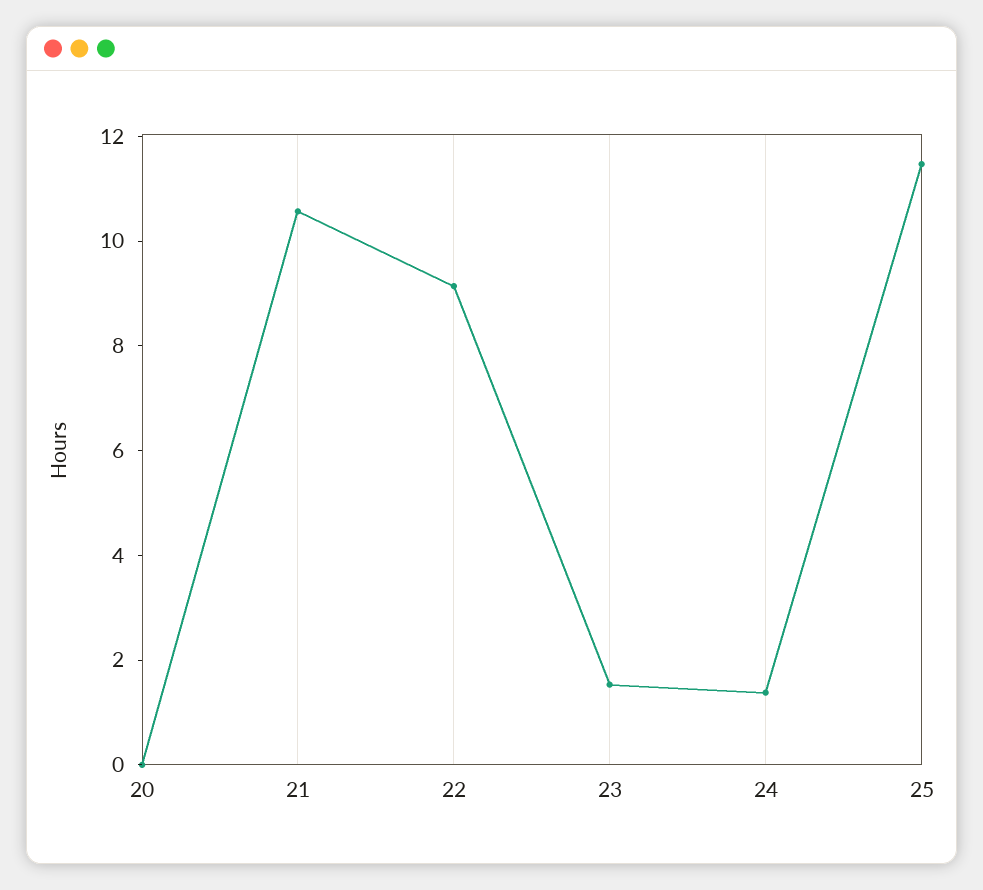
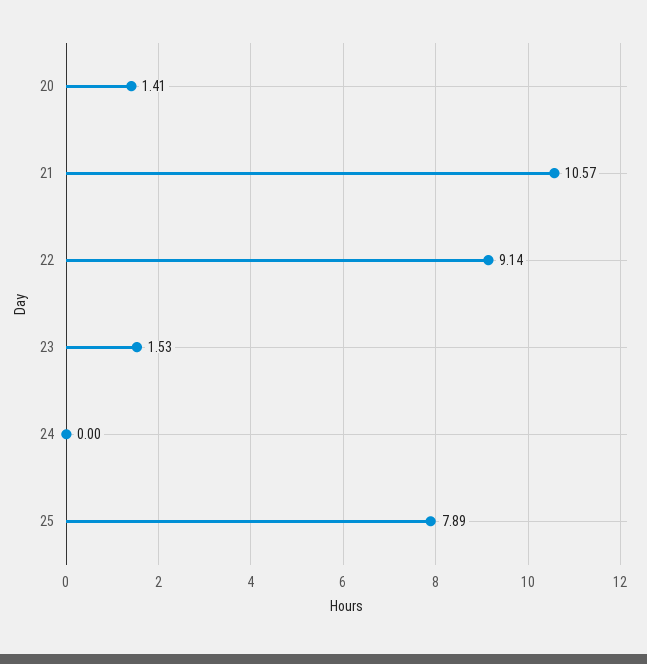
20: 0 -> 1.41
24: 1.5 -> 0
25: 11.5 -> 7.89

